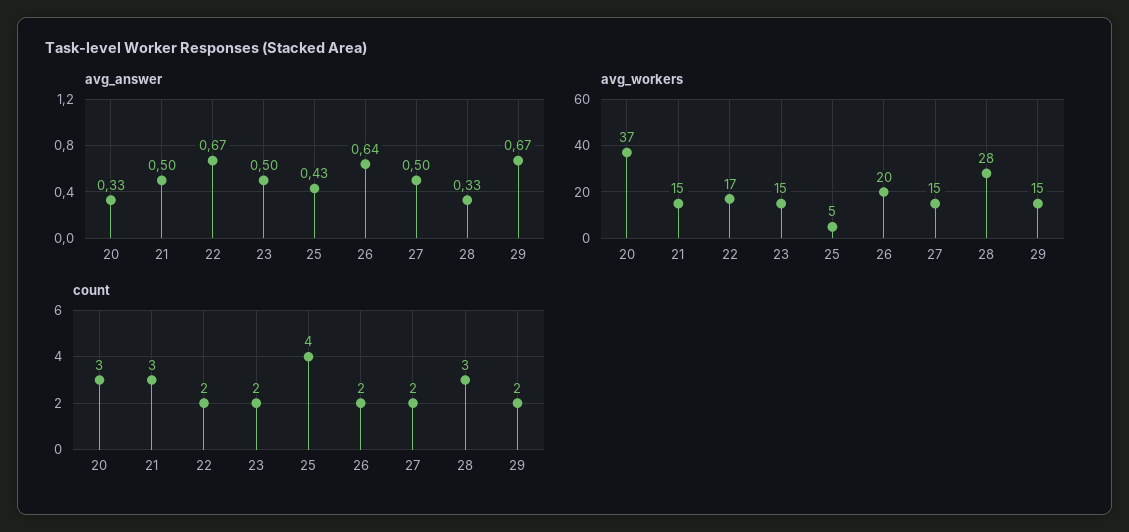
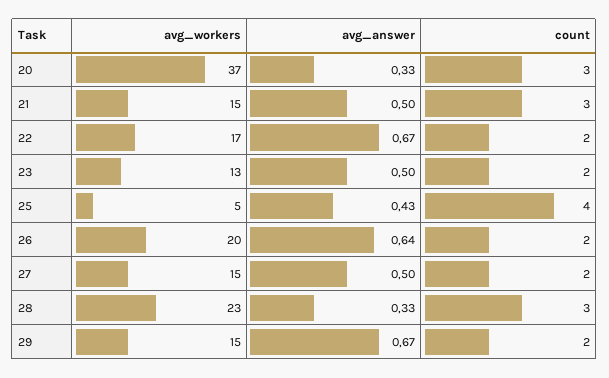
avg_workers, 23: 15 -> 13
avg_workers, 28: 28 -> 23

